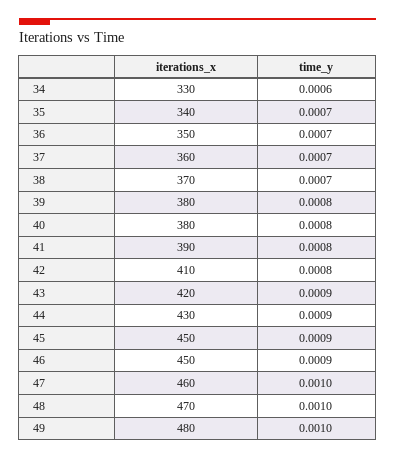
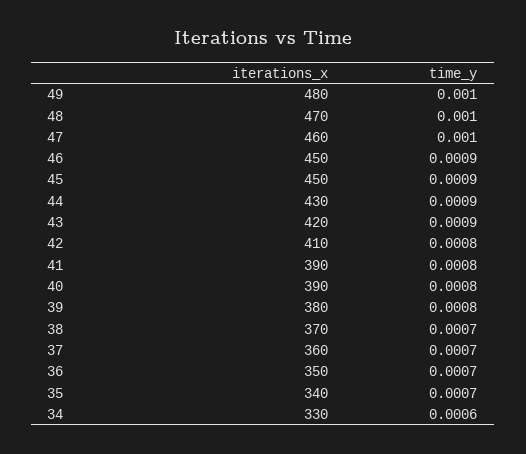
iterations_x, 40: 380 -> 390

